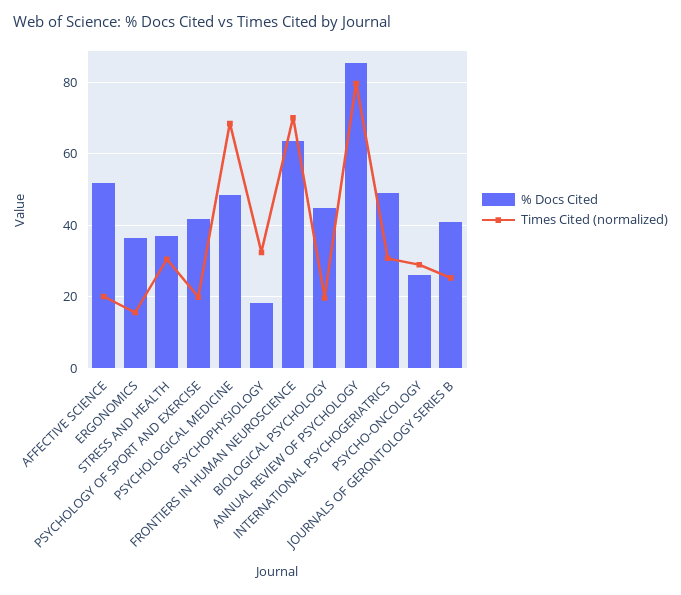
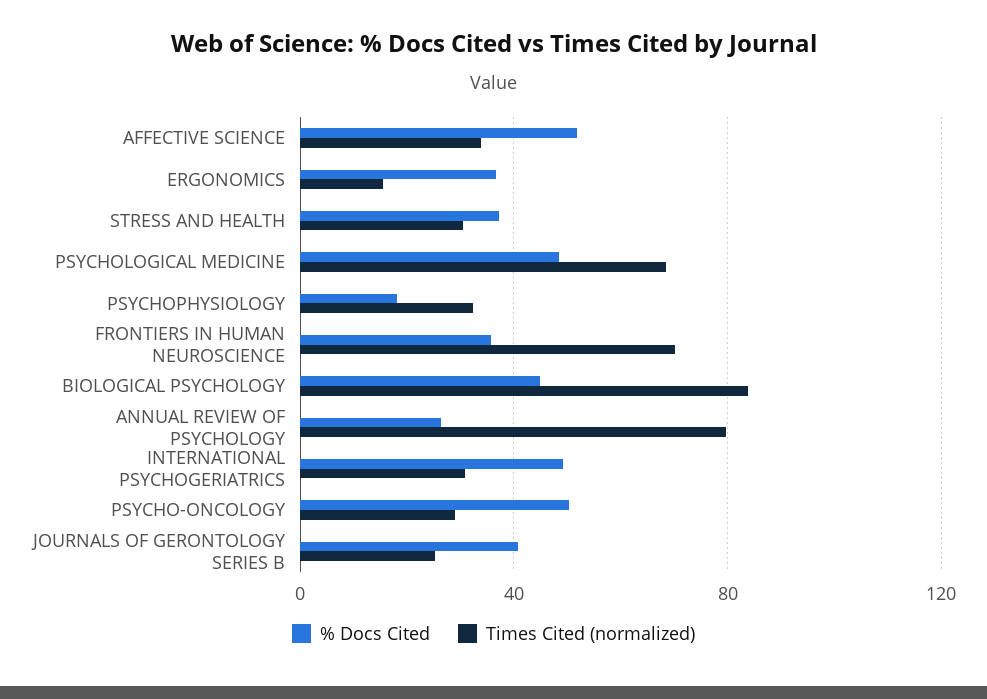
Times Cited (normalized), AFFECTIVE SCIENCE: 20 -> 35
% Docs Cited, PSYCHOLOGY OF SPORT AND EXERCISE: 42 -> none
Times Cited (normalized), PSYCHOLOGY OF SPORT AND EXERCISE: 20 -> none
% Docs Cited, FRONTIERS IN HUMAN NEUROSCIENCE: 64 -> 35
Times Cited (normalized), BIOLOGICAL PSYCHOLOGY: 20 -> 85
% Docs Cited, ANNUAL REVIEW OF PSYCHOLOGY: 86 -> 25
% Docs Cited, PSYCHO-ONCOLOGY: 26 -> 50

